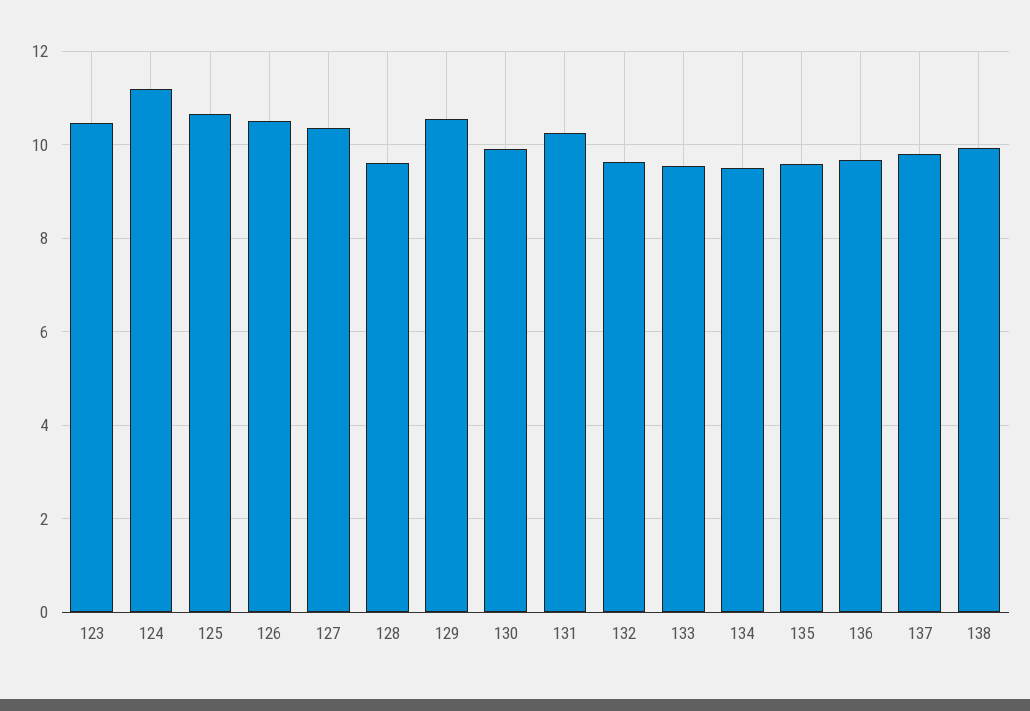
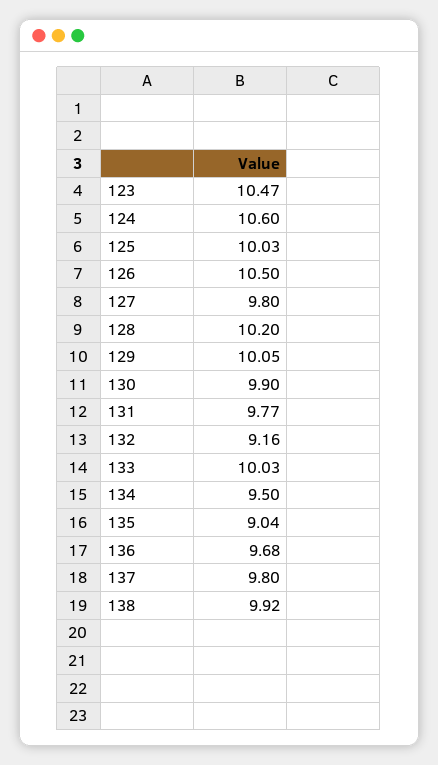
124: 11.2 -> 10.6
125: 10.6 -> 10.03
127: 10.4 -> 9.8
128: 9.6 -> 10.2
129: 10.6 -> 10.05
131: 10.2 -> 9.77
132: 9.6 -> 9.16
133: 9.6 -> 10.03
135: 9.6 -> 9.04

